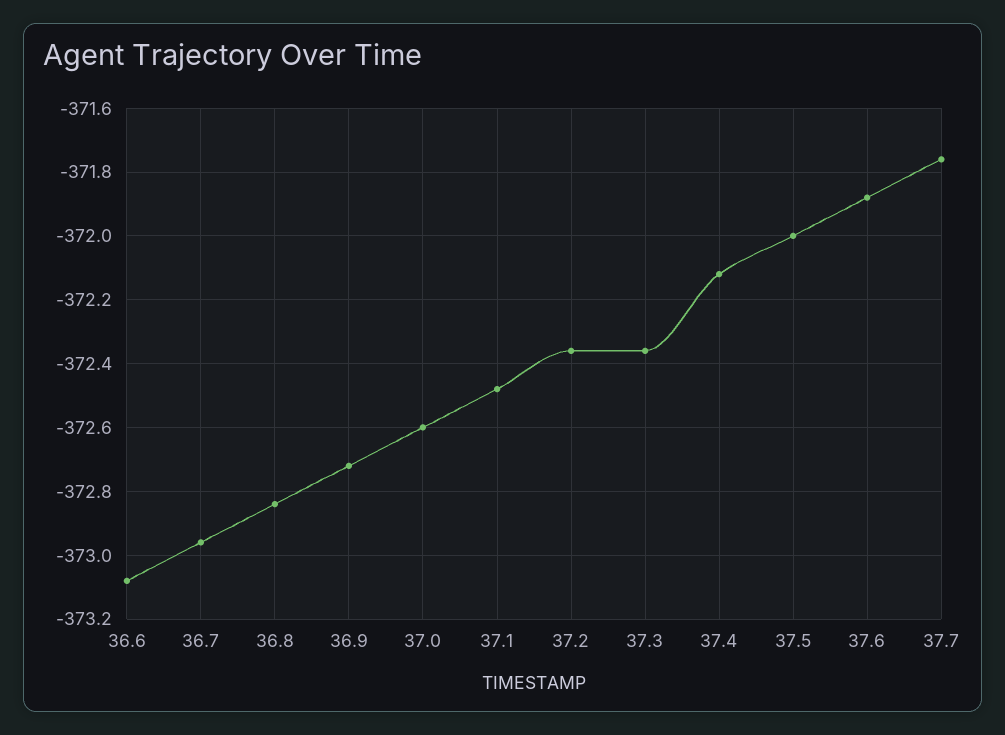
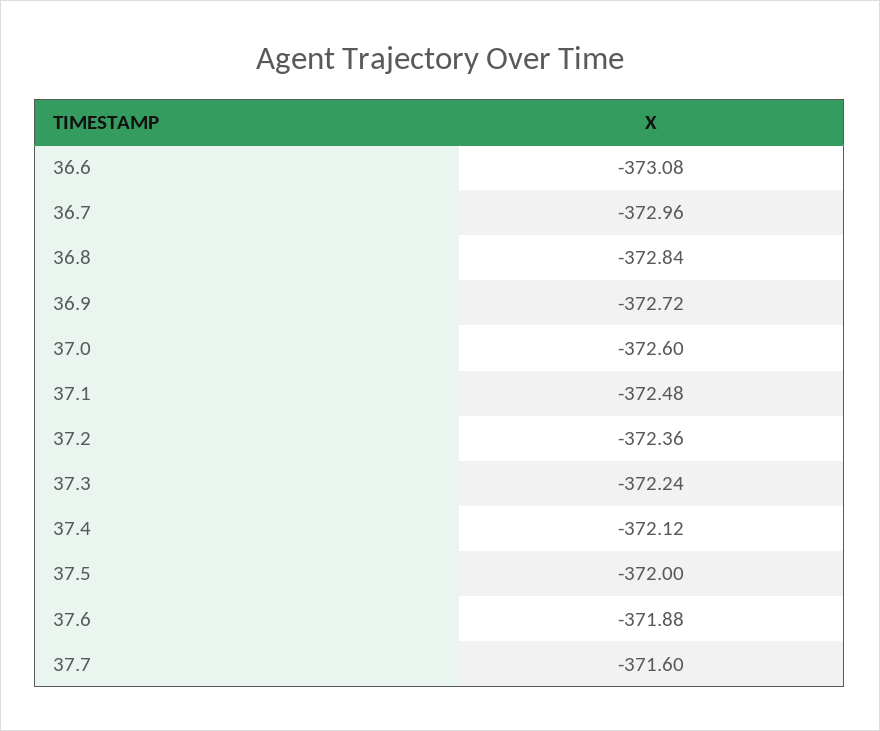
37.3: -372.35 -> -372.24
37.7: -371.75 -> -371.6

